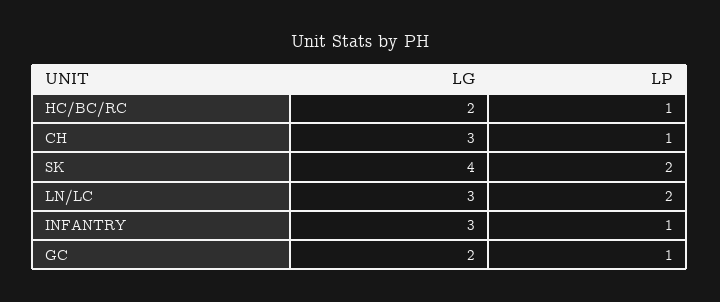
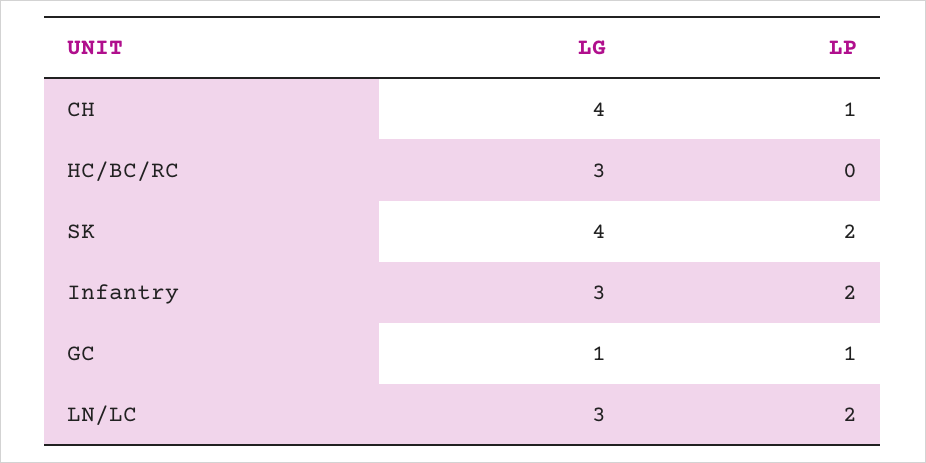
LG, HC/BC/RC: 2 -> 3
LP, HC/BC/RC: 1 -> 0
LG, CH: 3 -> 4
LP, INFANTRY: 1 -> 2
LG, GC: 2 -> 1

